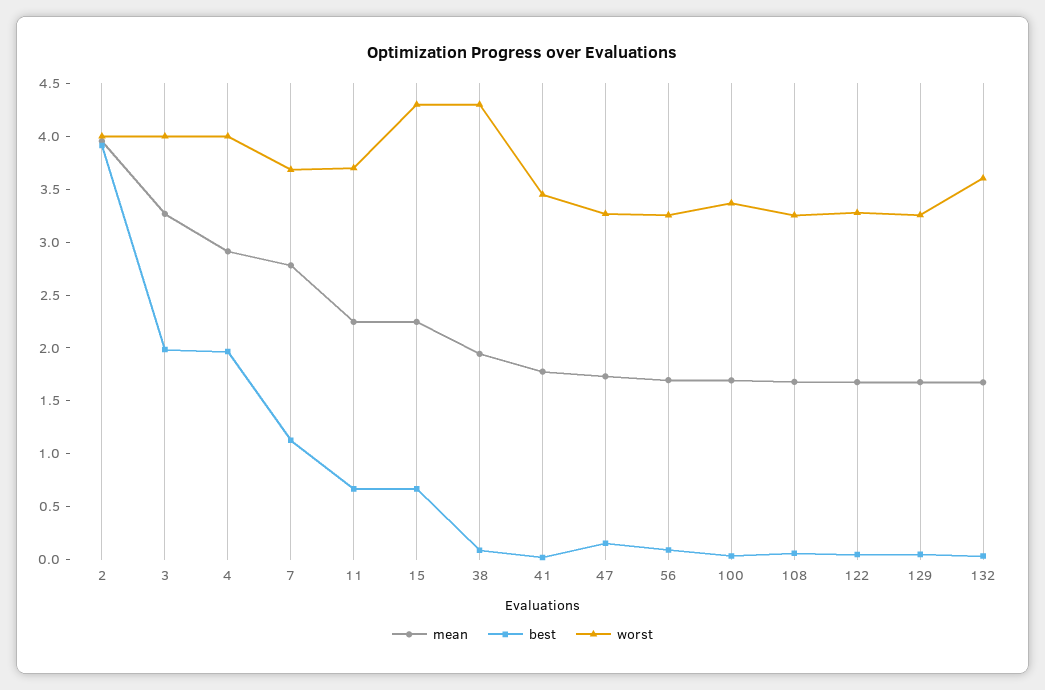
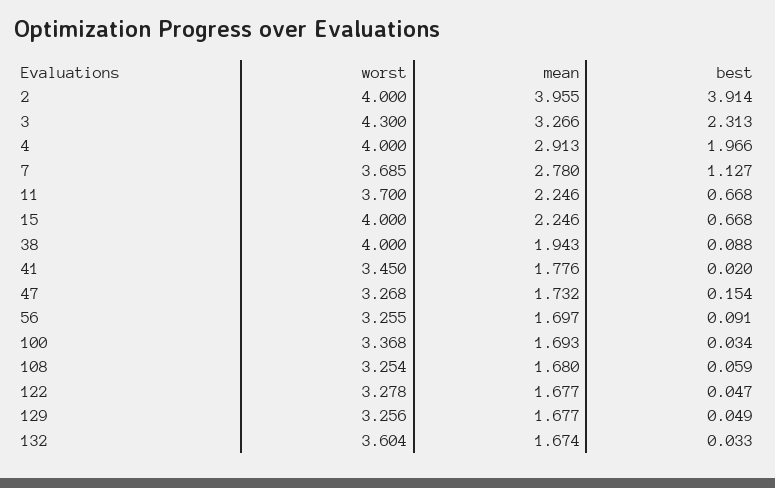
best, 3: 2 -> 2.313
worst, 3: 4 -> 4.3
worst, 15: 4.3 -> 4
worst, 38: 4.3 -> 4

